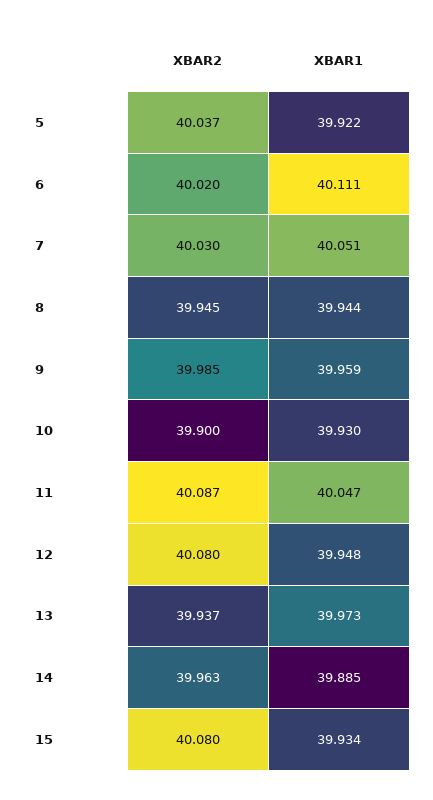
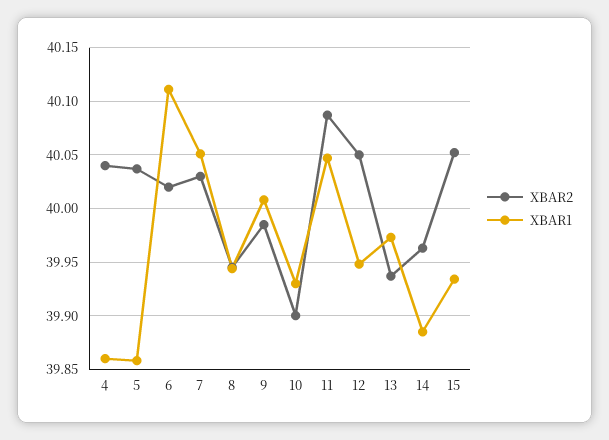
XBAR1, 5: 39.922 -> 39.86
XBAR1, 9: 39.959 -> 40.01
XBAR2, 12: 40.08 -> 40.05
XBAR2, 15: 40.08 -> 40.05
XBAR2, 4: none -> 40.04
XBAR1, 4: none -> 39.86

